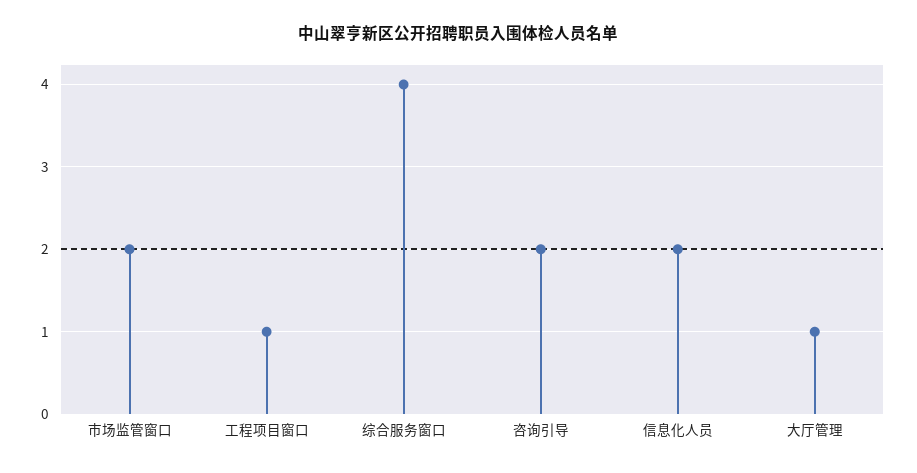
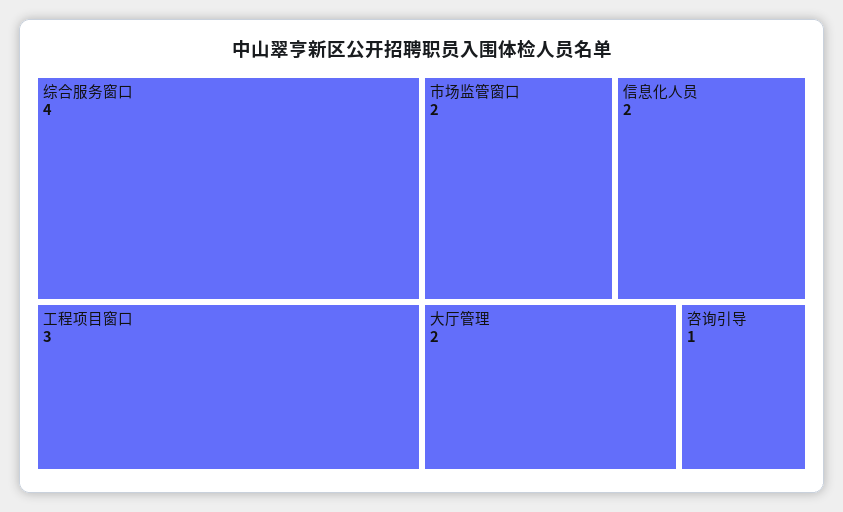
工程项目窗口: 1 -> 3
咨询引导: 2 -> 1
大厅管理: 1 -> 2

